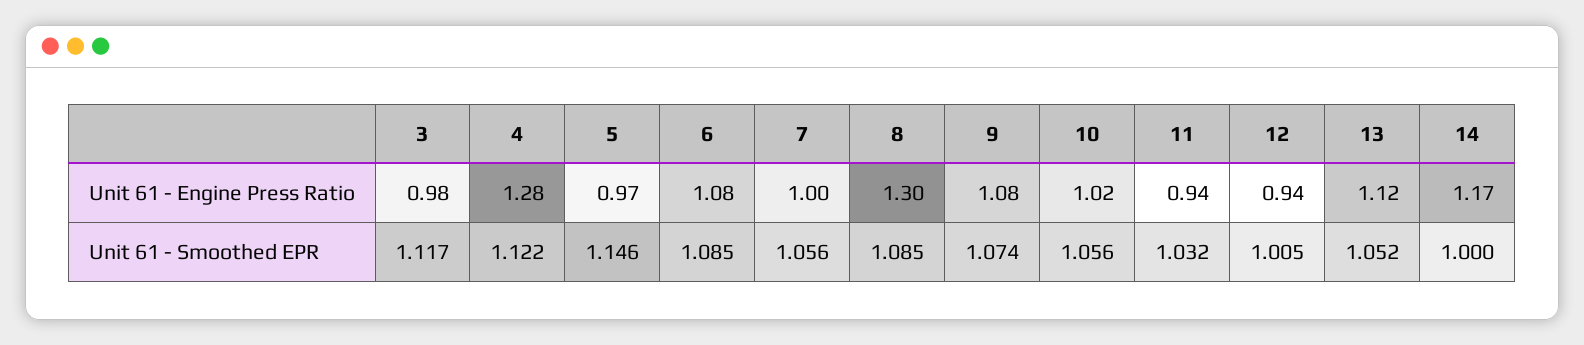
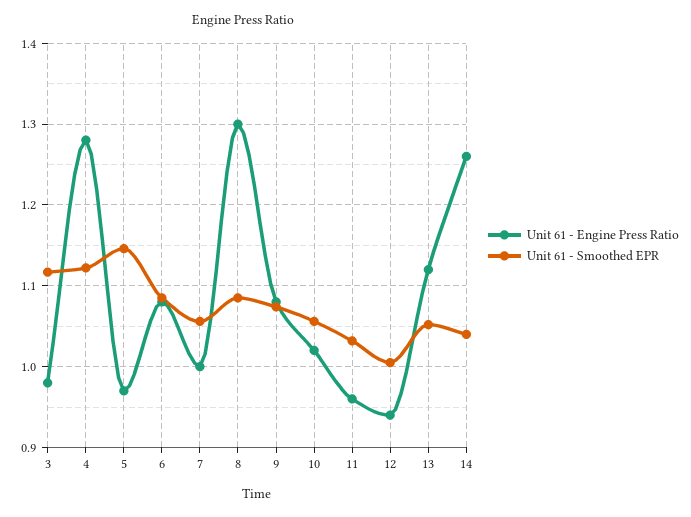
Unit 61 - Engine Press Ratio, 11: 0.94 -> 0.96
Unit 61 - Engine Press Ratio, 14: 1.17 -> 1.26
Unit 61 - Smoothed EPR, 14: 1 -> 1.04

